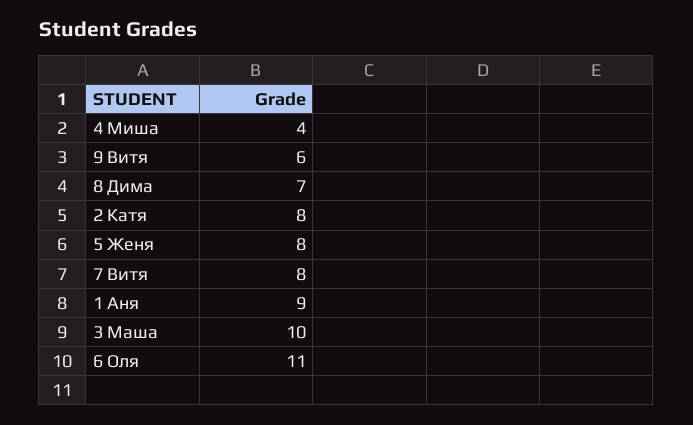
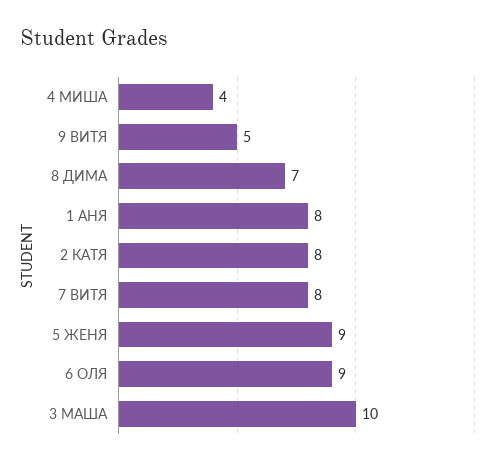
9 Витя: 6 -> 5
5 Женя: 8 -> 9
1 Аня: 9 -> 8
6 Оля: 11 -> 9

